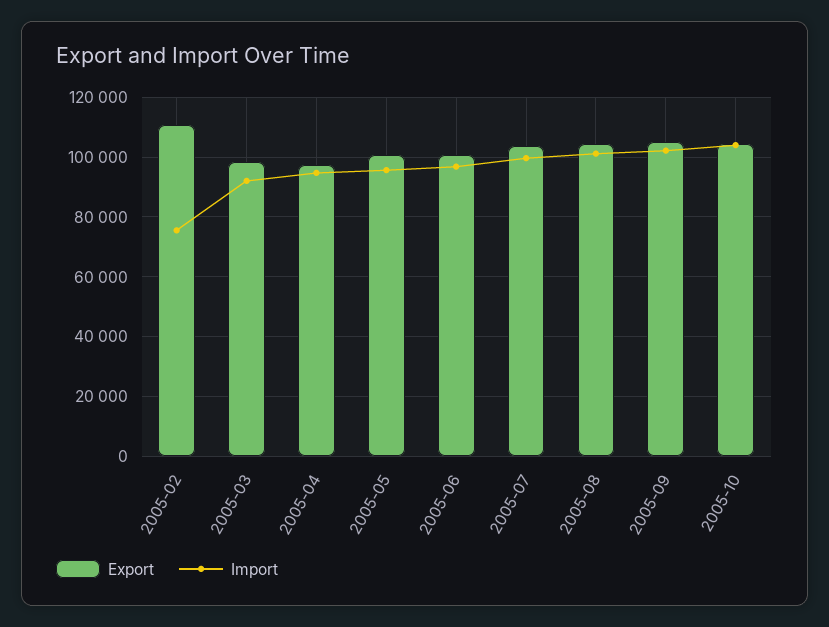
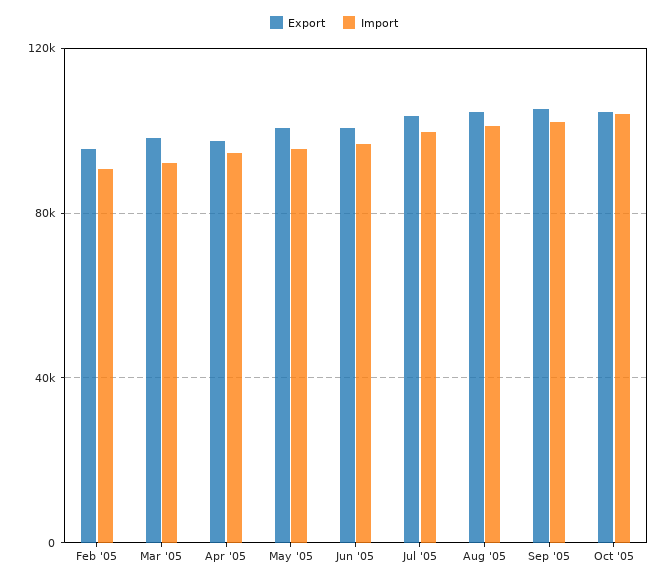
Export, 2005-02: 110000 -> 95000
Import, 2005-02: 75000 -> 90000

